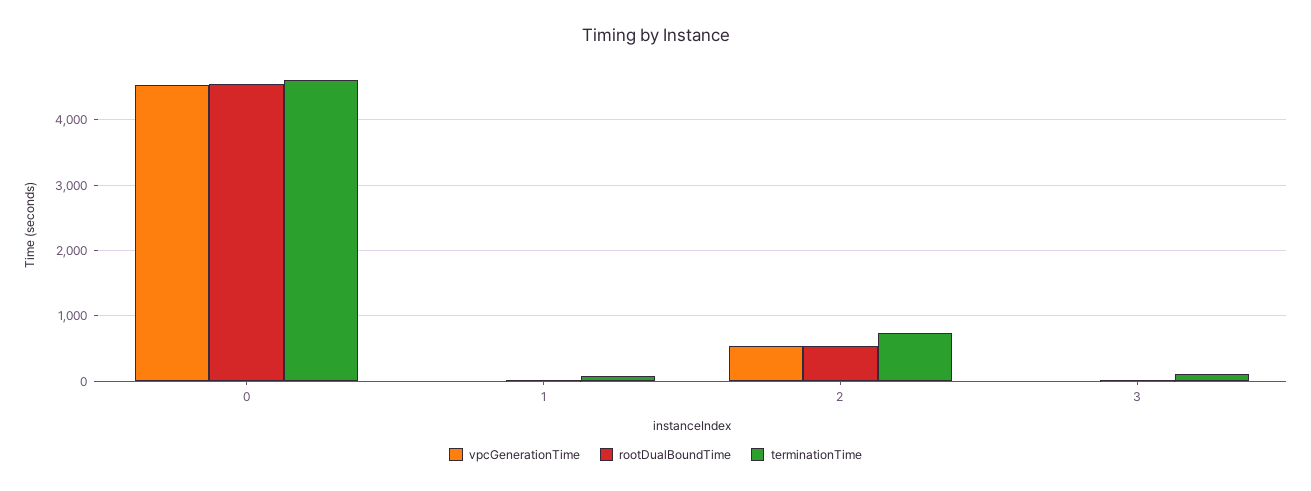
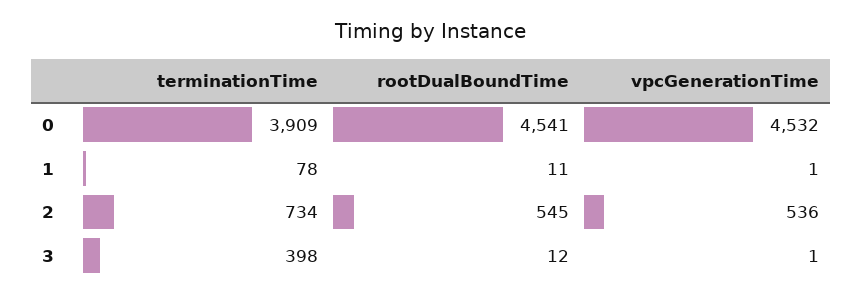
terminationTime, 0: 4600 -> 3909
terminationTime, 3: 100 -> 398

